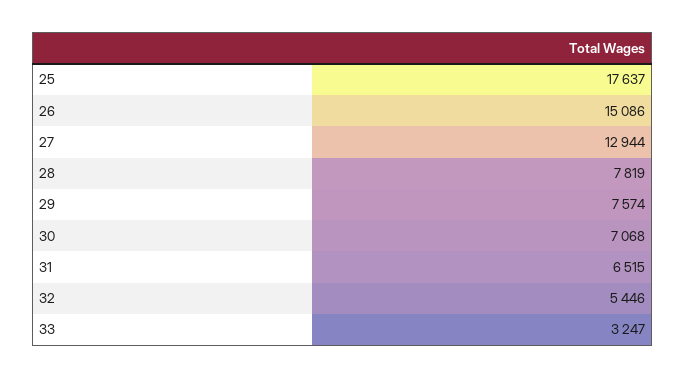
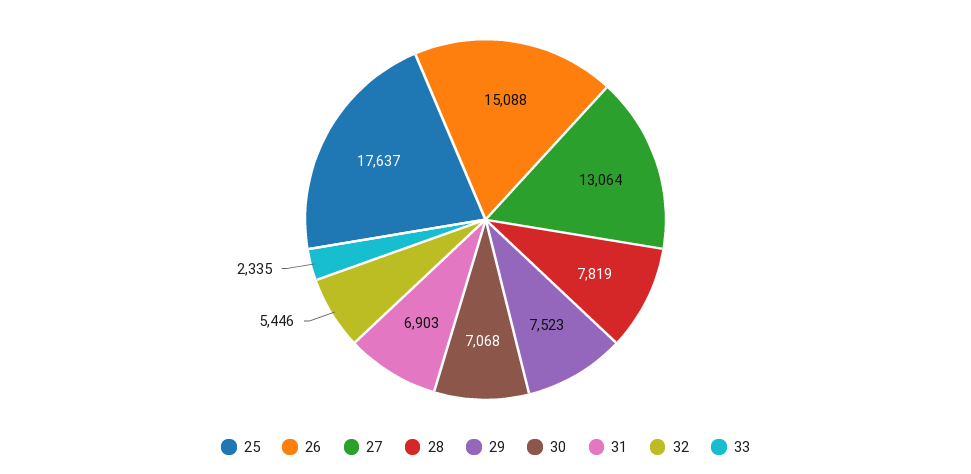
26: 15086 -> 15088
27: 12944 -> 13064
29: 7574 -> 7523
31: 6515 -> 6903
33: 3247 -> 2335

